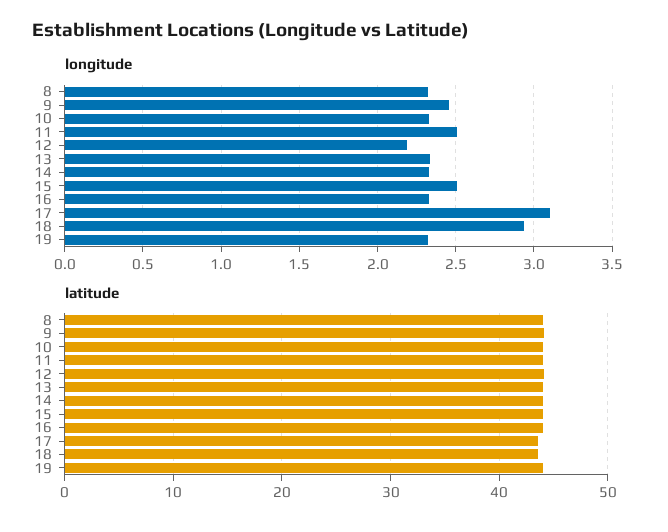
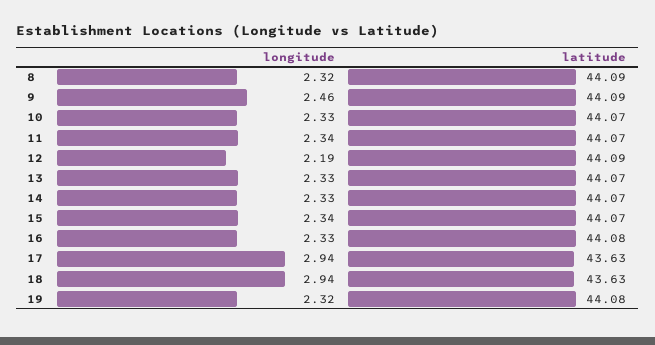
longitude, 11: 2.5 -> 2.34
longitude, 15: 2.5 -> 2.34
longitude, 17: 3.1 -> 2.94

